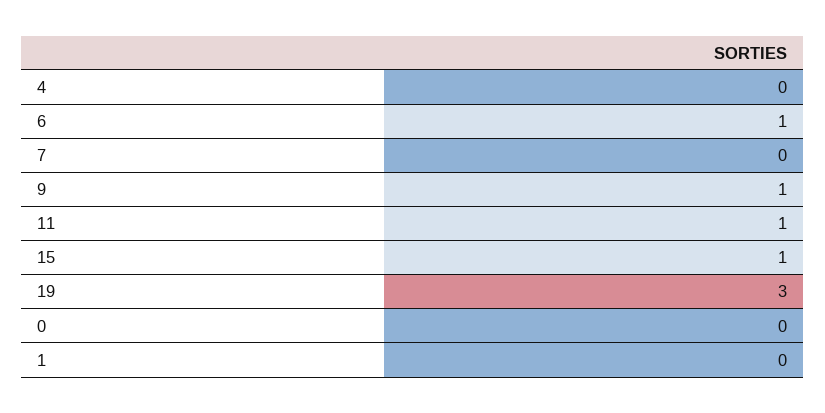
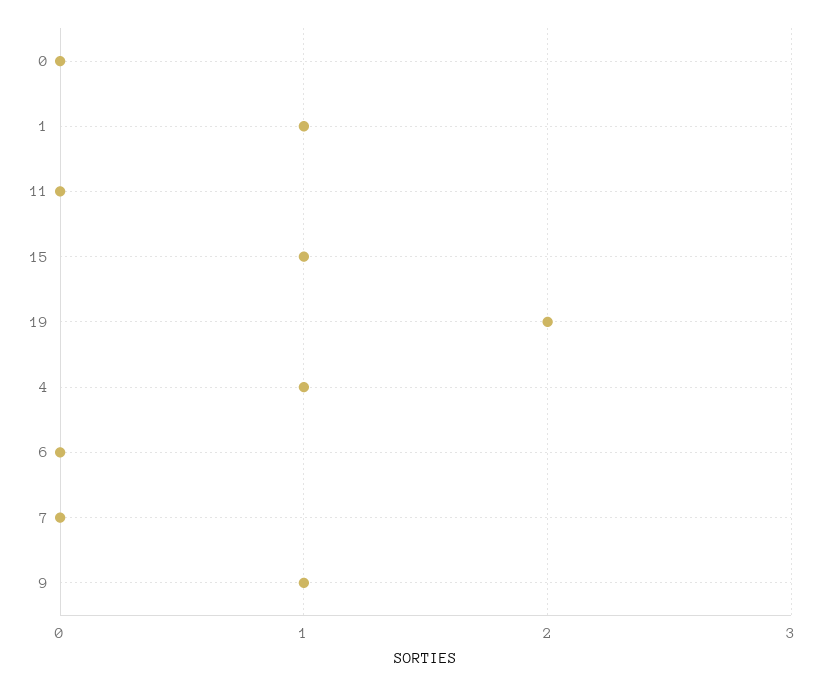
4: 0 -> 1
6: 1 -> 0
11: 1 -> 0
19: 3 -> 2
1: 0 -> 1

